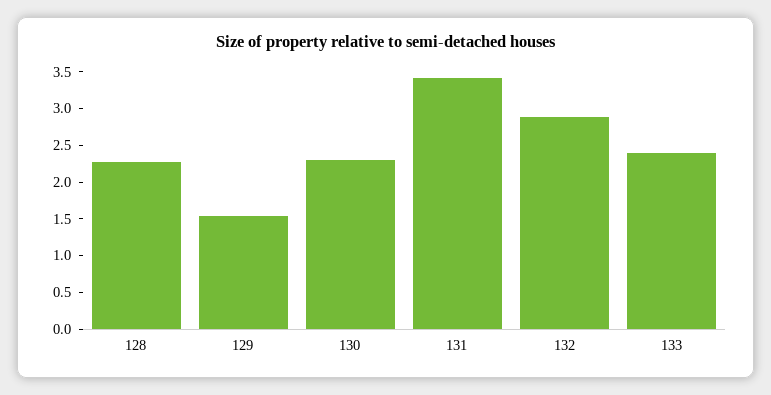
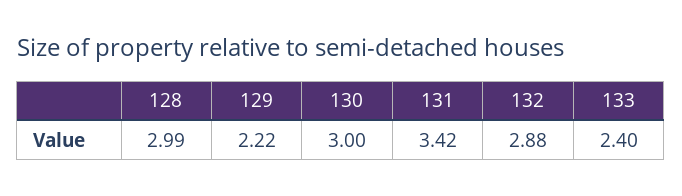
128: 2.25 -> 2.99
129: 1.5 -> 2.22
130: 2.25 -> 3

